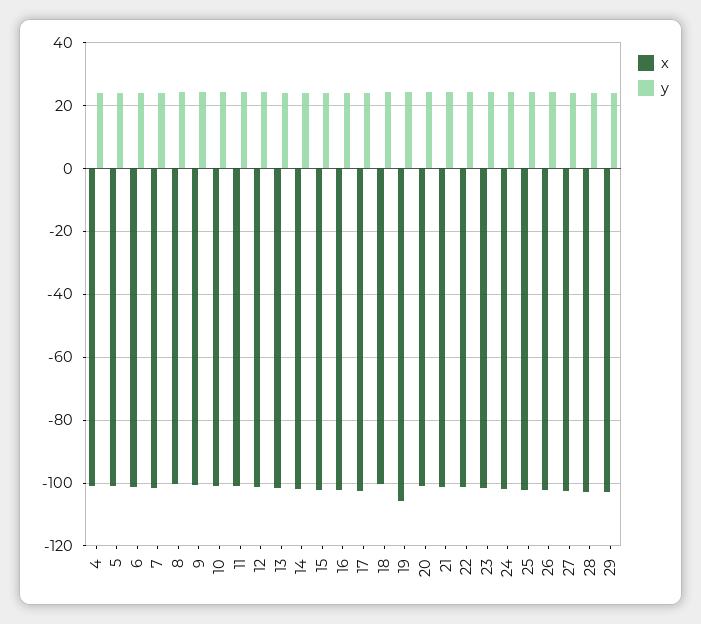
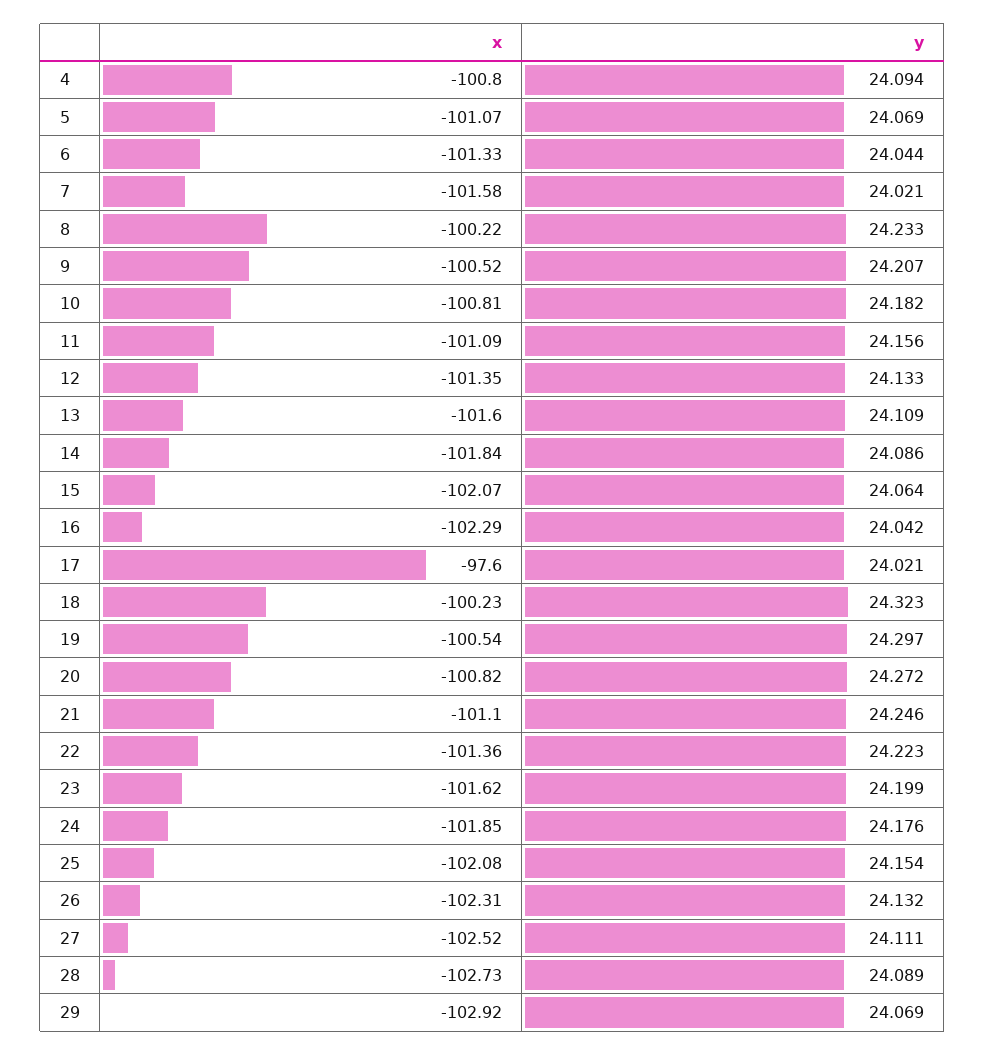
x, 17: -102 -> -97.6
x, 19: -106 -> -100.54

